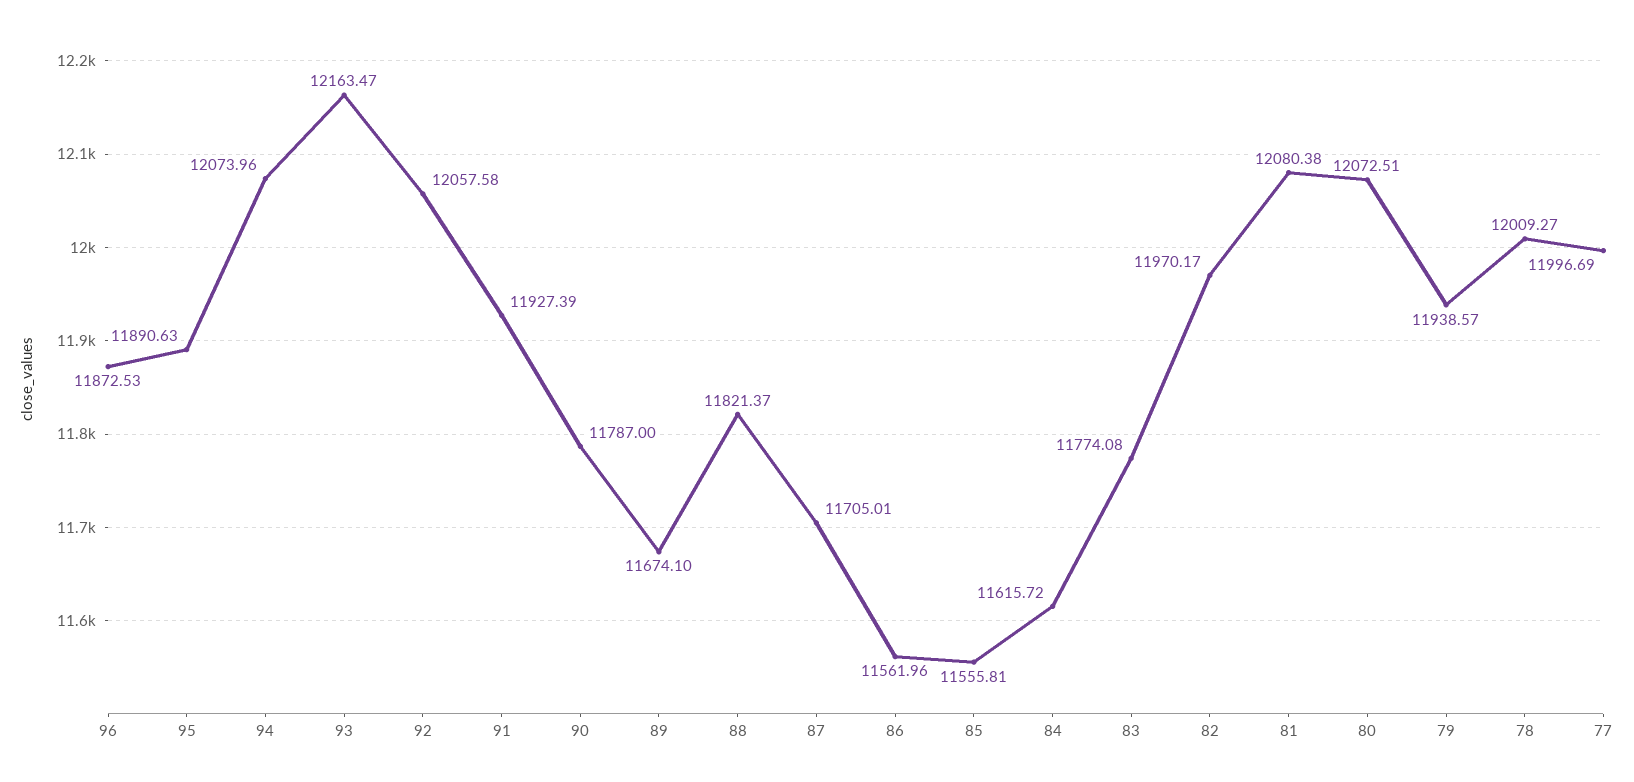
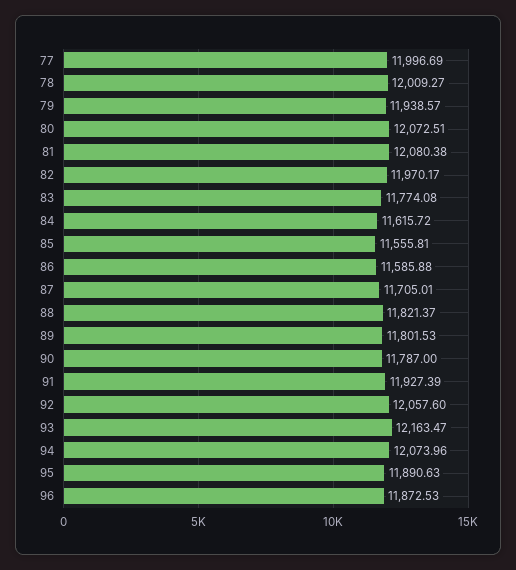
92: 12057.58 -> 12057.6
89: 11674.1 -> 11801.53
86: 11561.96 -> 11585.88

